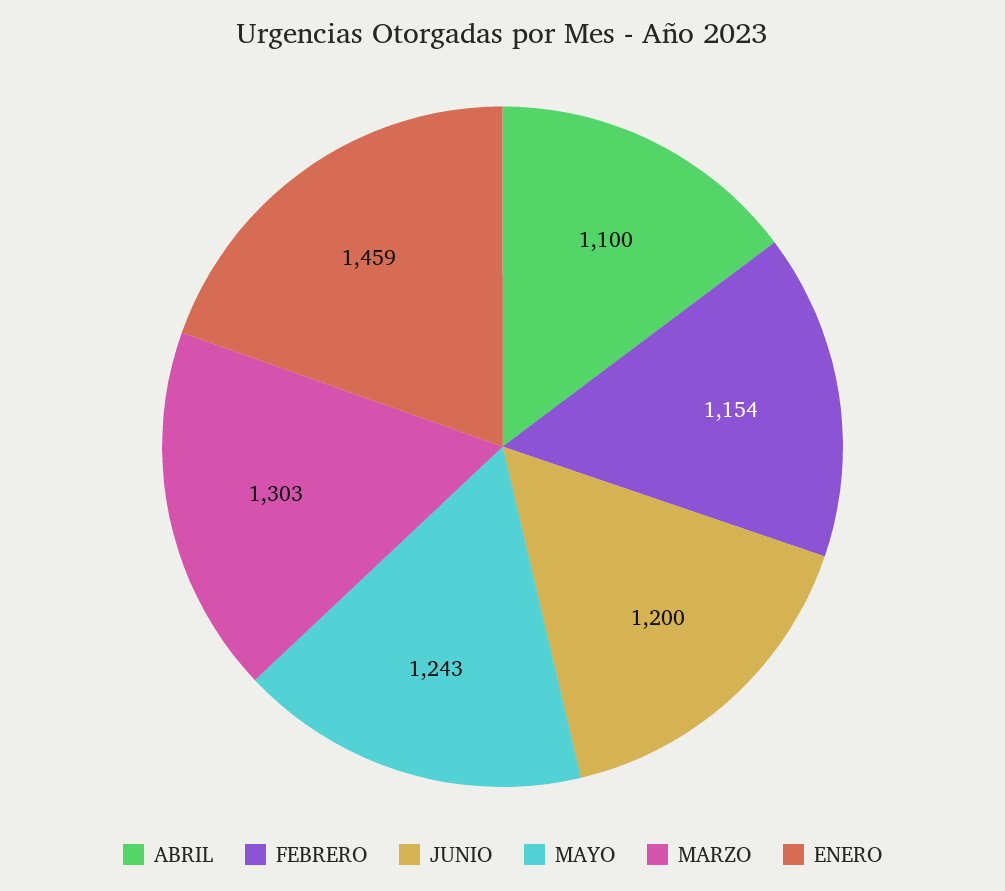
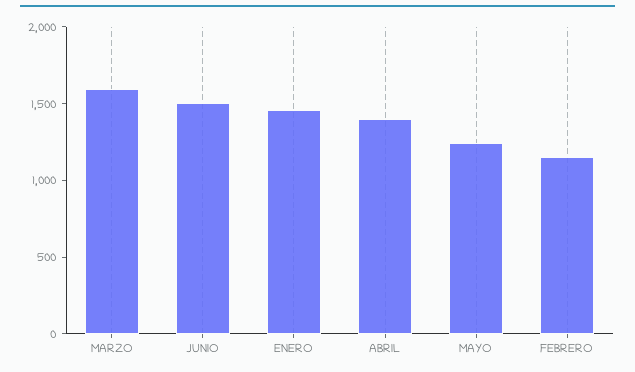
ABRIL: 1100 -> 1400
JUNIO: 1200 -> 1500
MARZO: 1303 -> 1600

